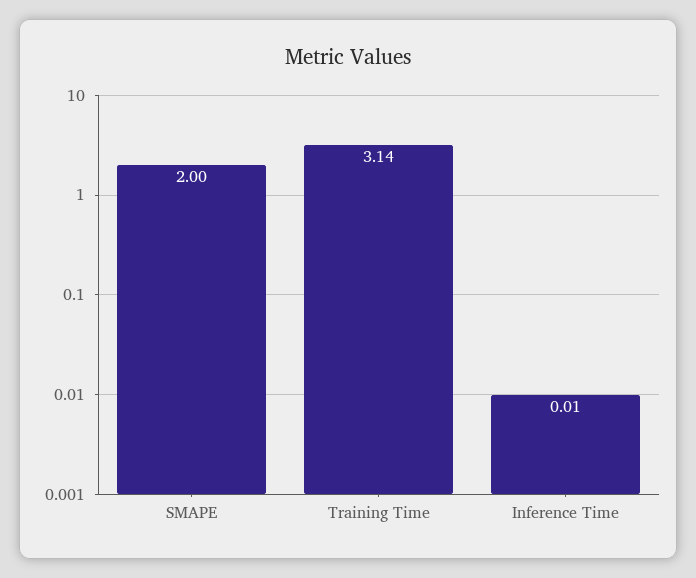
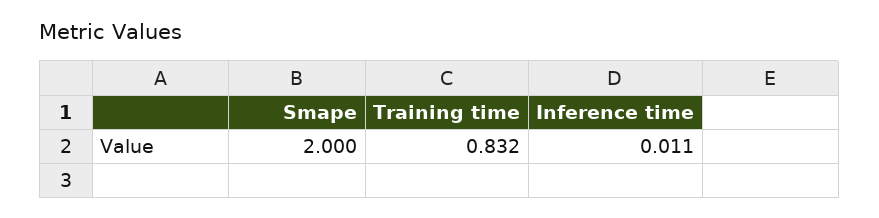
Training Time: 3.14 -> 0.832

